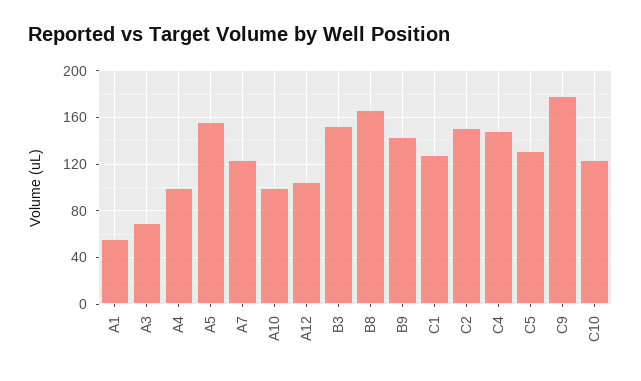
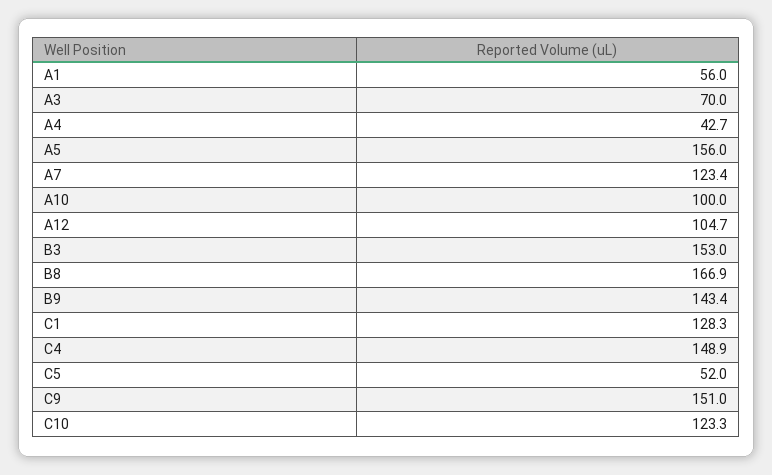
A4: 100 -> 42.7
C2: 150 -> none
C5: 130 -> 52
C9: 180 -> 151

